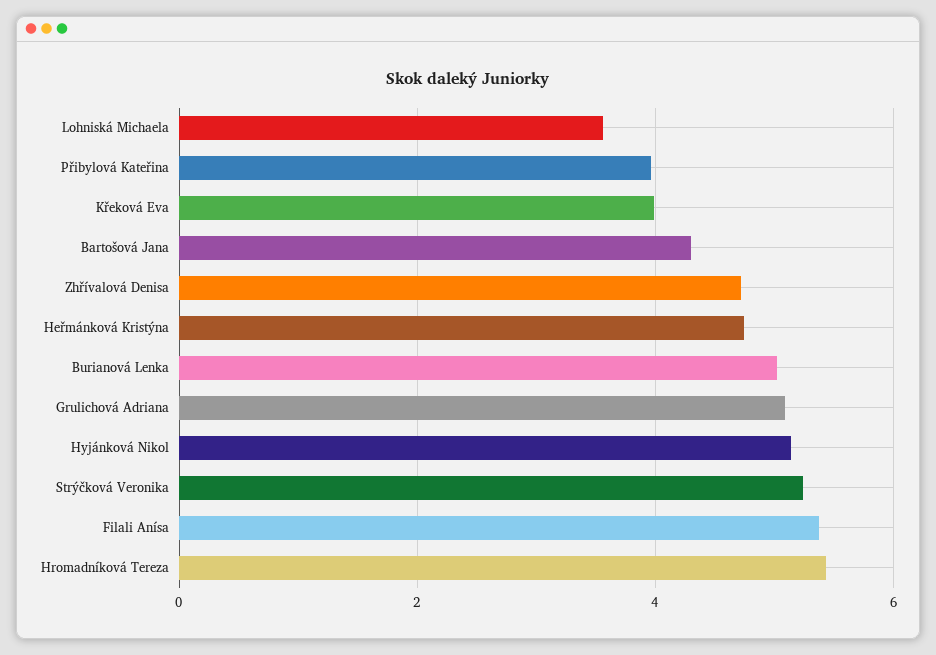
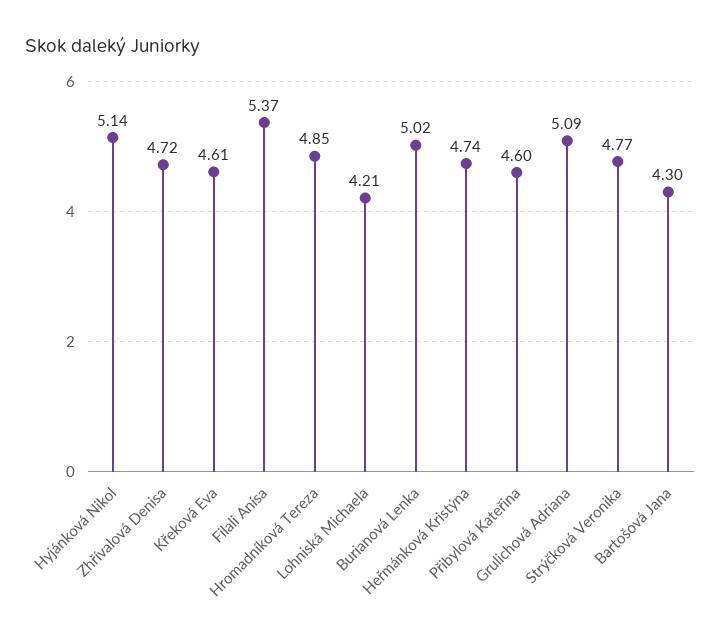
Lohniská Michaela: 3.6 -> 4.21
Přibylová Kateřina: 4 -> 4.6
Křeková Eva: 4 -> 4.61
Strýčková Veronika: 5.2 -> 4.77
Hromadníková Tereza: 5.4 -> 4.85

